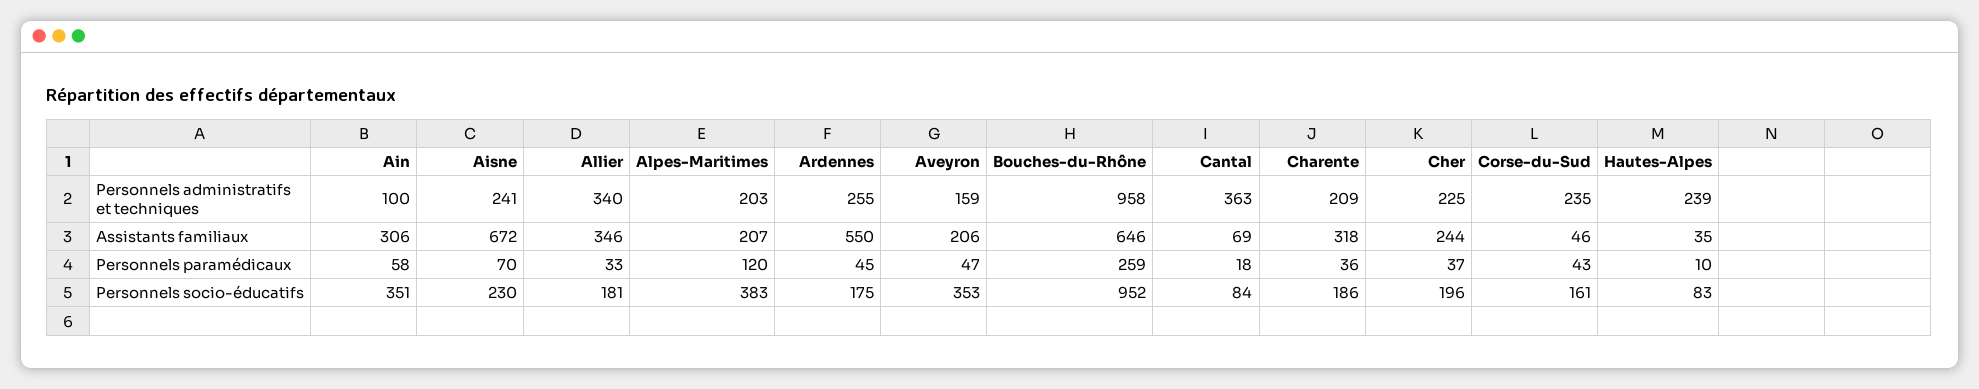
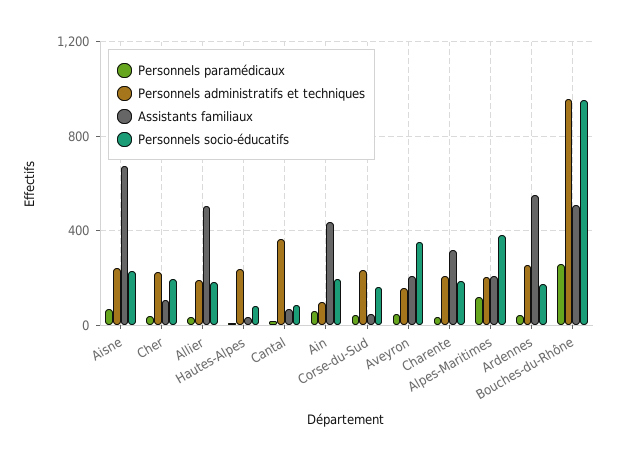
Personnels administratifs et techniques, Allier: 340 -> 200
Assistants familiaux, Ain: 306 -> 450
Assistants familiaux, Allier: 346 -> 500
Assistants familiaux, Bouches-du-Rhône: 646 -> 500
Assistants familiaux, Cher: 244 -> 100
Personnels socio-éducatifs, Ain: 351 -> 200

